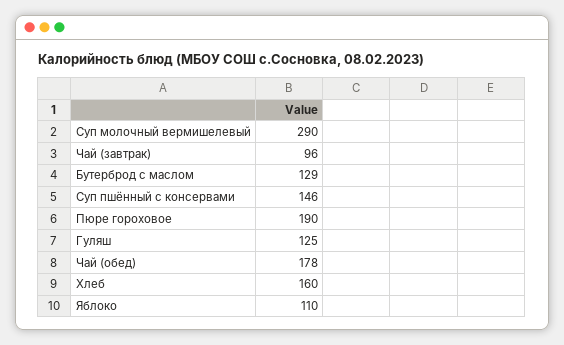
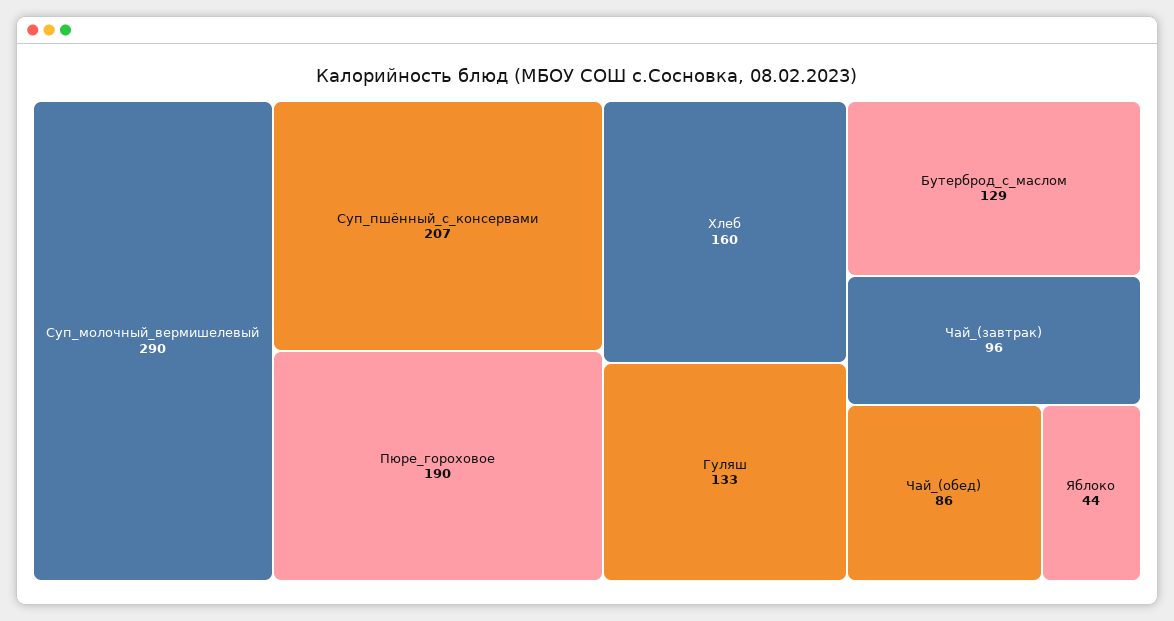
Суп пшённый с консервами: 146 -> 207
Гуляш: 125 -> 133
Чай (обед): 178 -> 86
Яблоко: 110 -> 44

